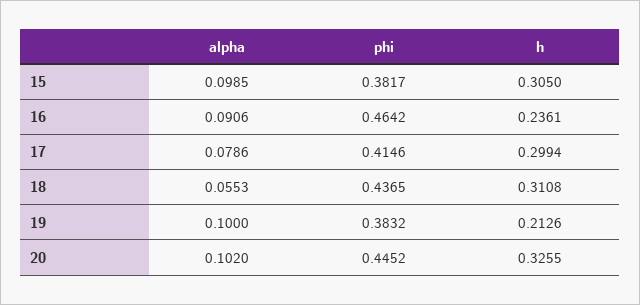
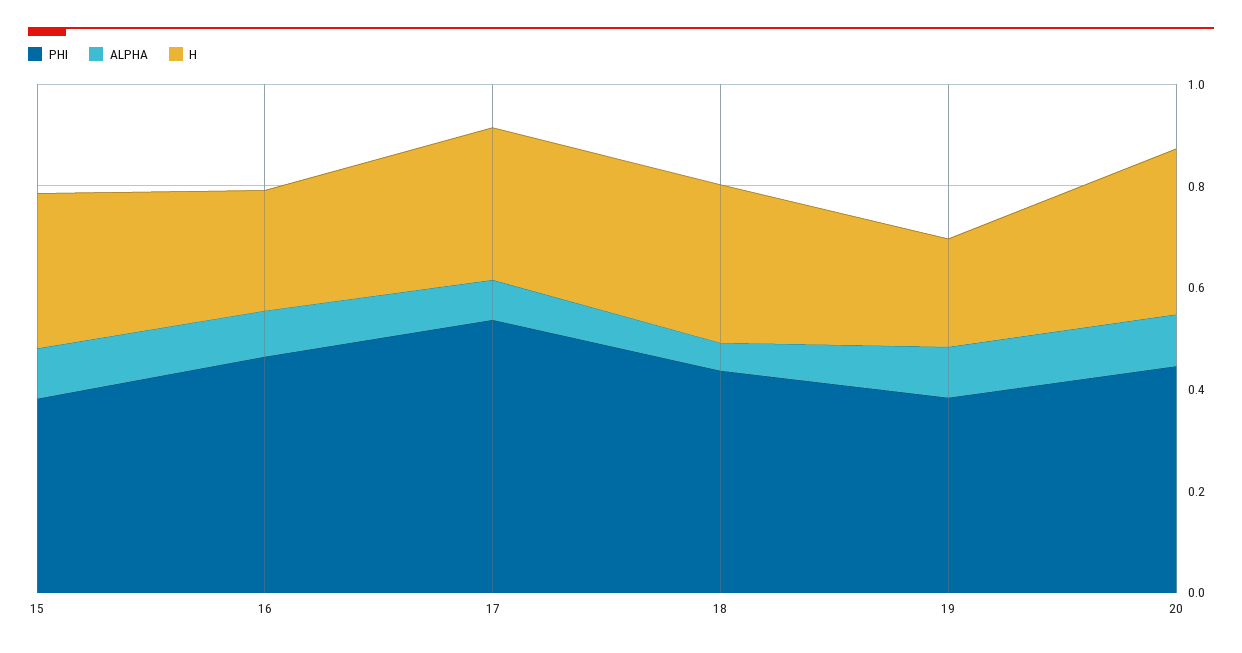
phi, 17: 0.4146 -> 0.55

